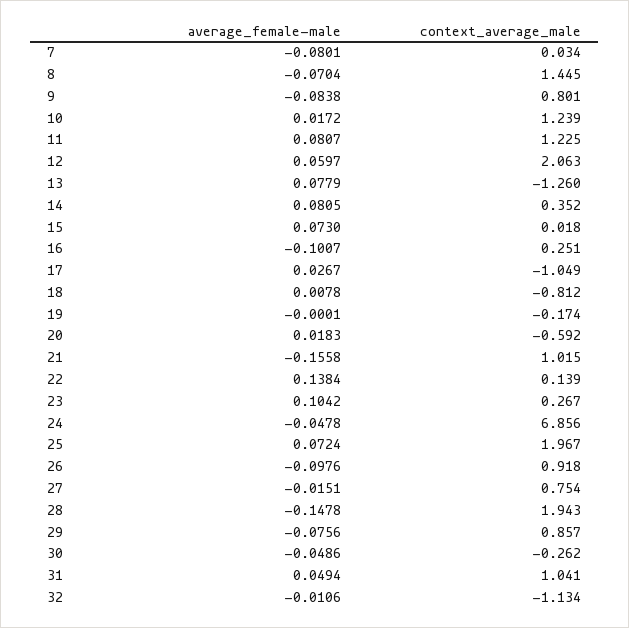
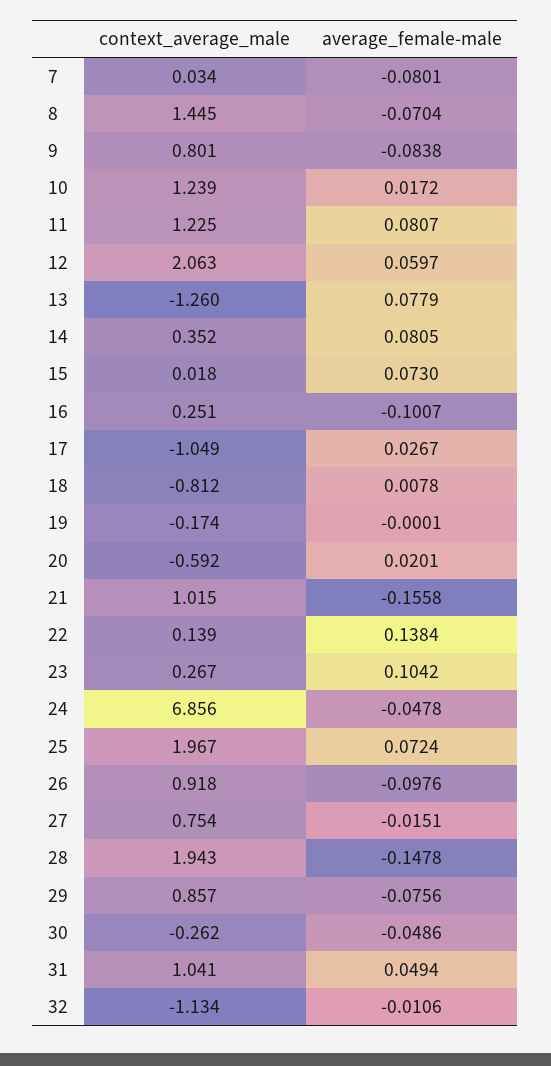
average_female-male, 20: 0.0183 -> 0.0201

